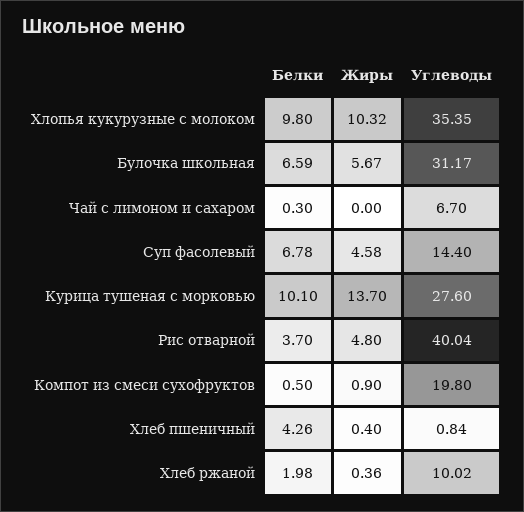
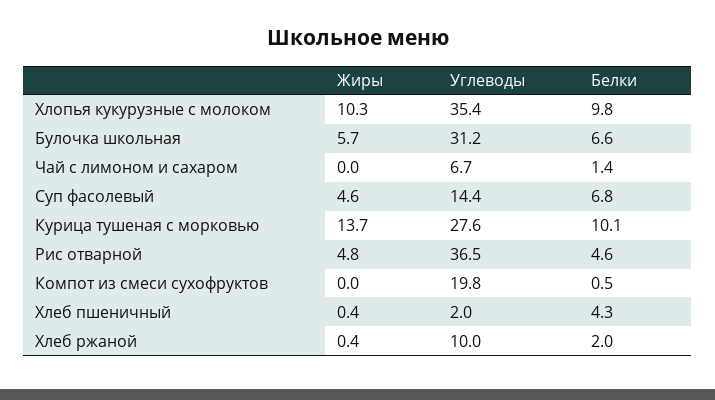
Белки, Чай с лимоном и сахаром: 0.3 -> 1.4
Белки, Рис отварной: 3.7 -> 4.6
Углеводы, Рис отварной: 40.04 -> 36.5
Жиры, Компот из смеси сухофруктов: 0.9 -> 0
Углеводы, Хлеб пшеничный: 0.84 -> 2

